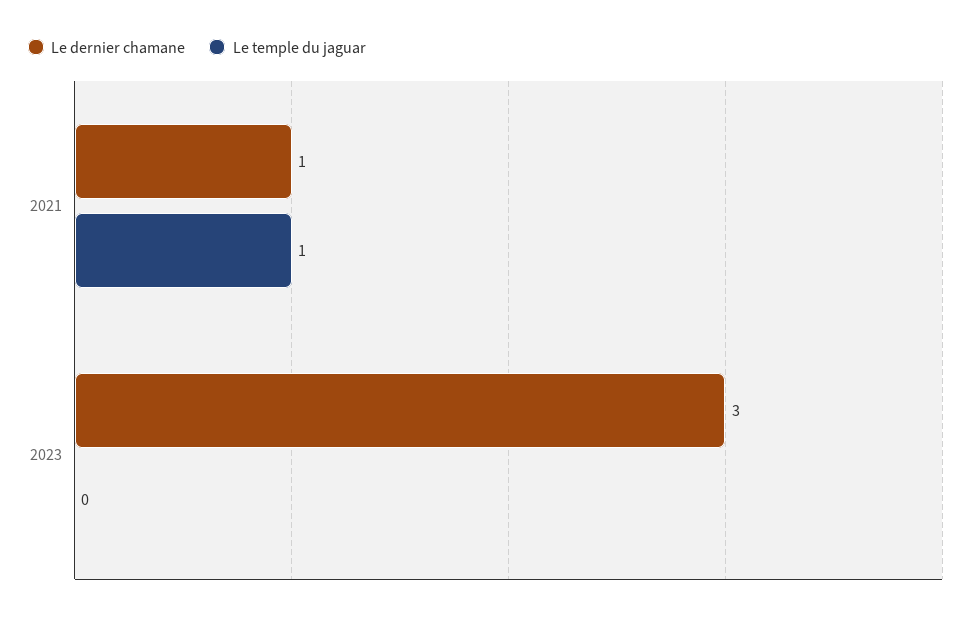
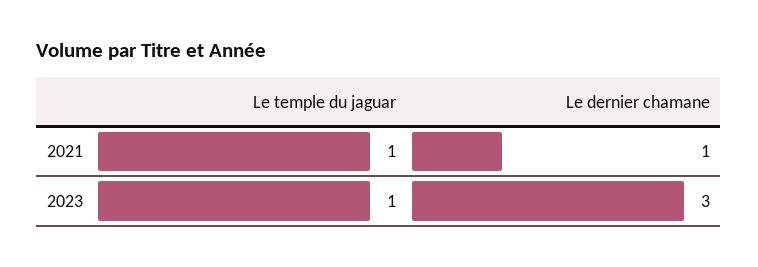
Le temple du jaguar, 2023: 0 -> 1

